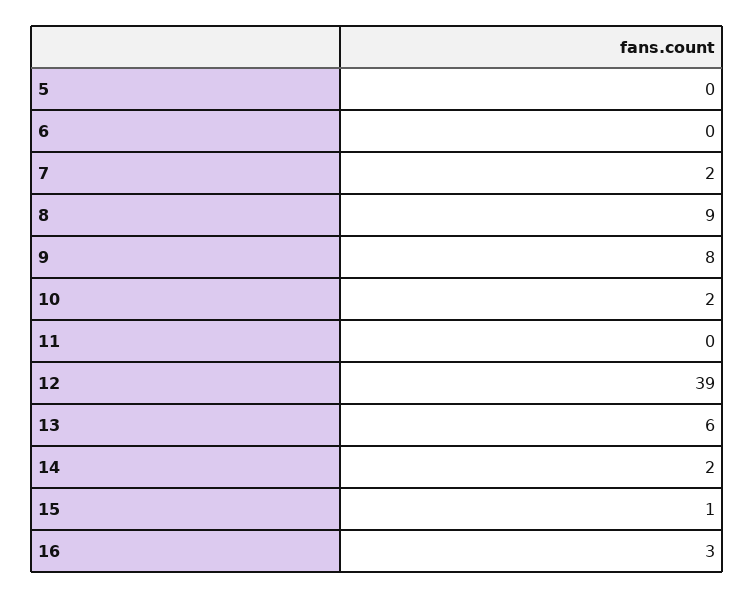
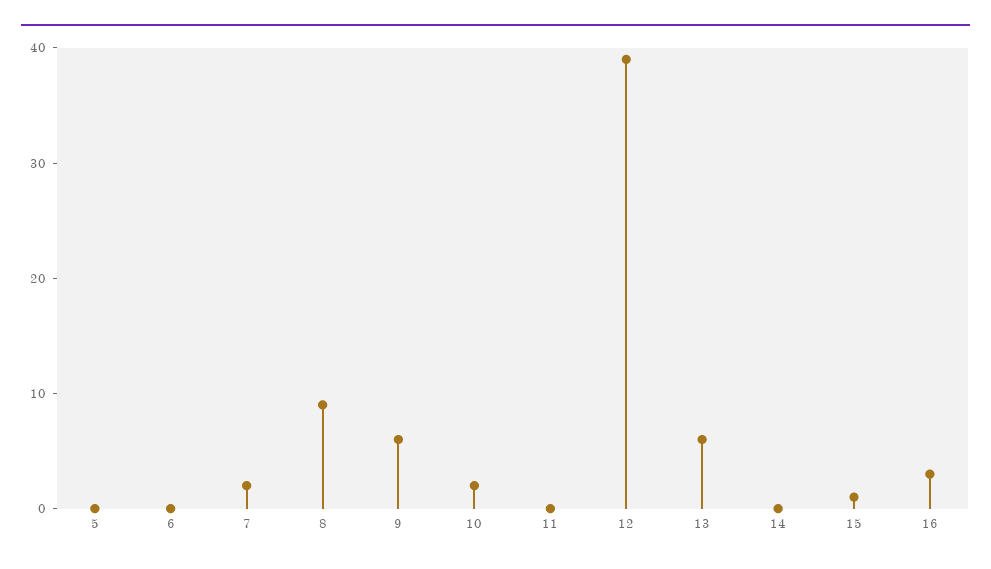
9: 8 -> 6
14: 2 -> 0

